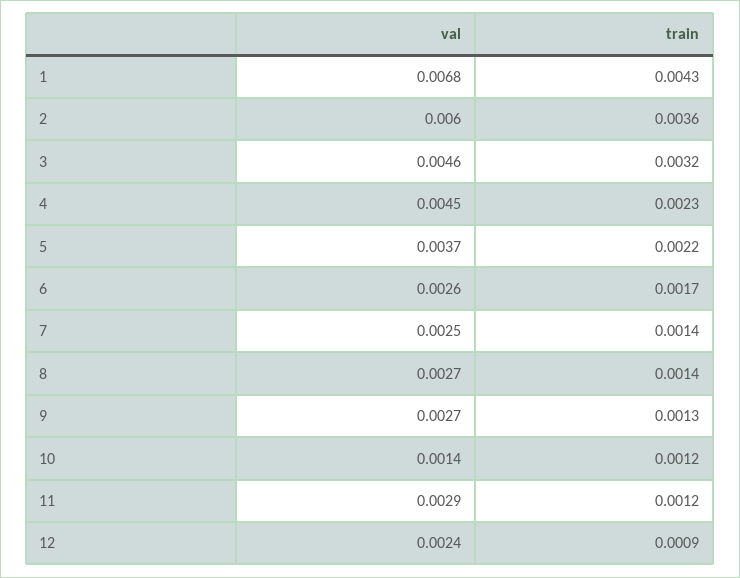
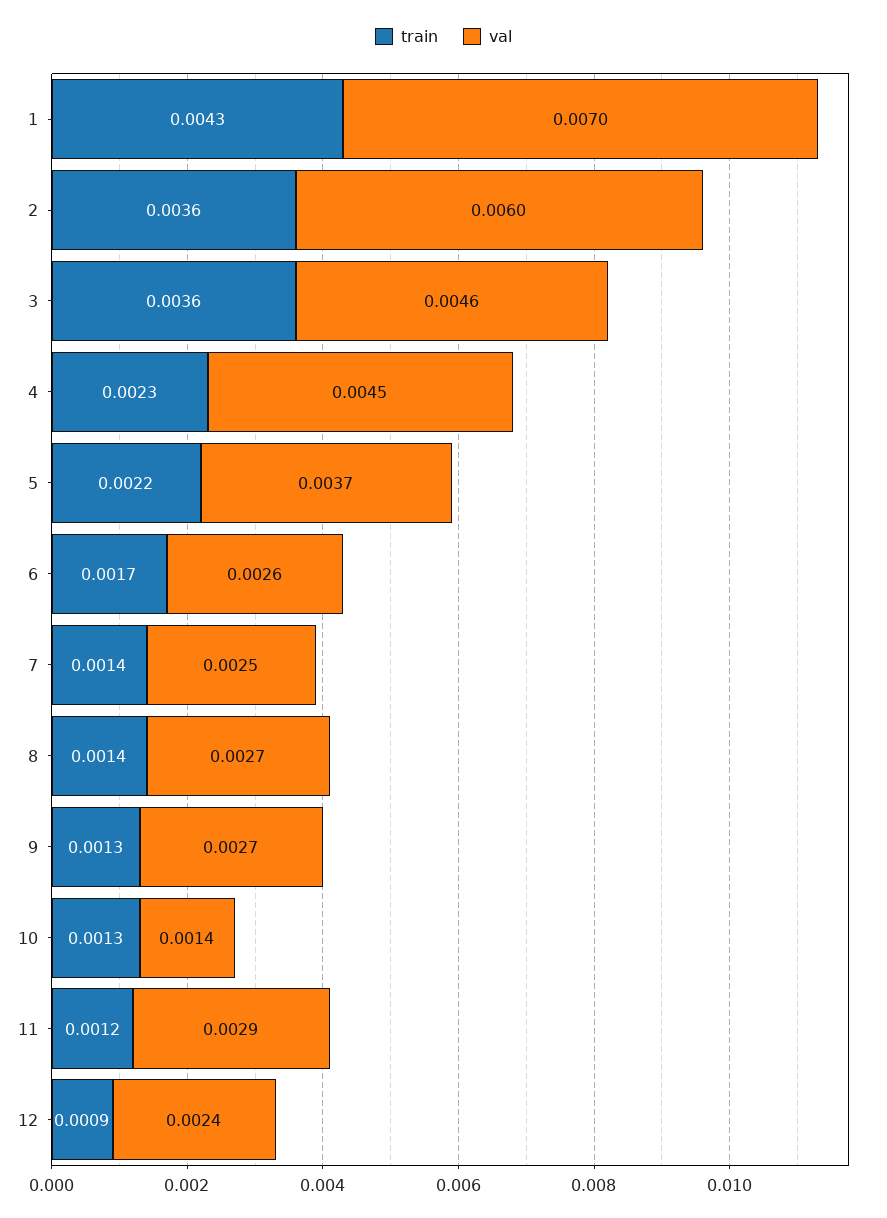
val, 1: 0.0068 -> 0.007
train, 3: 0.0032 -> 0.0036
train, 10: 0.0012 -> 0.0013

